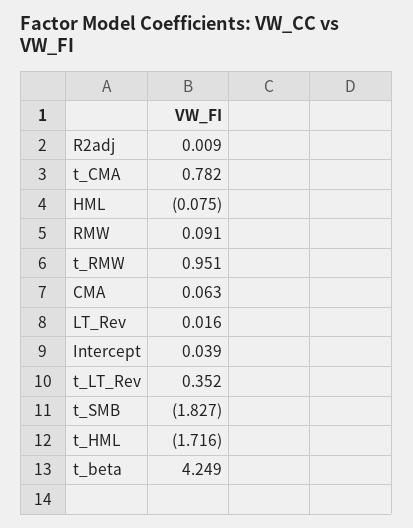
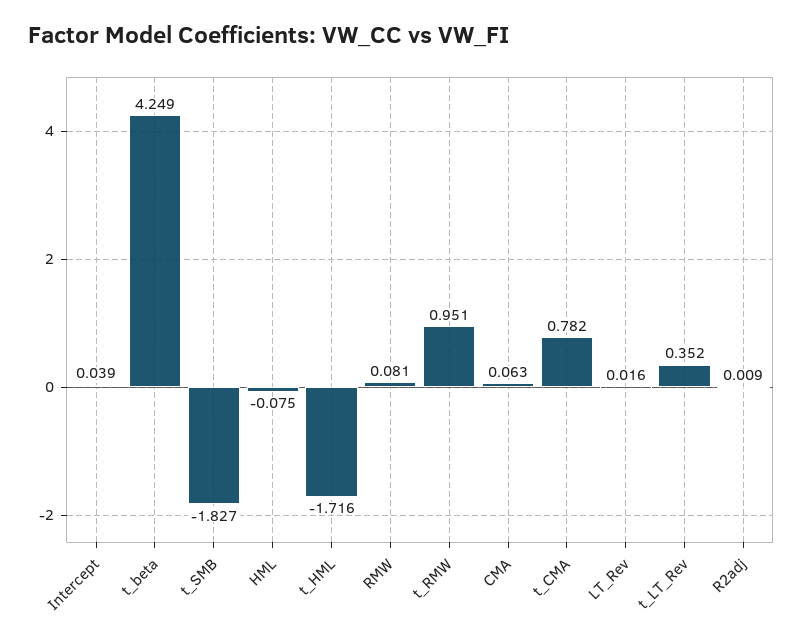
RMW: 0.091 -> 0.081

